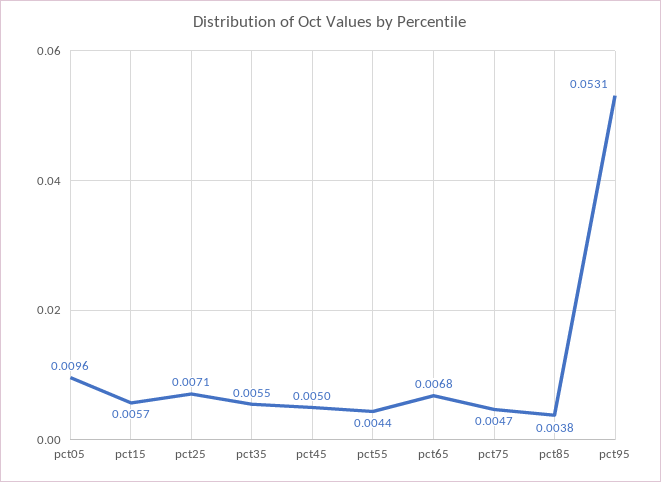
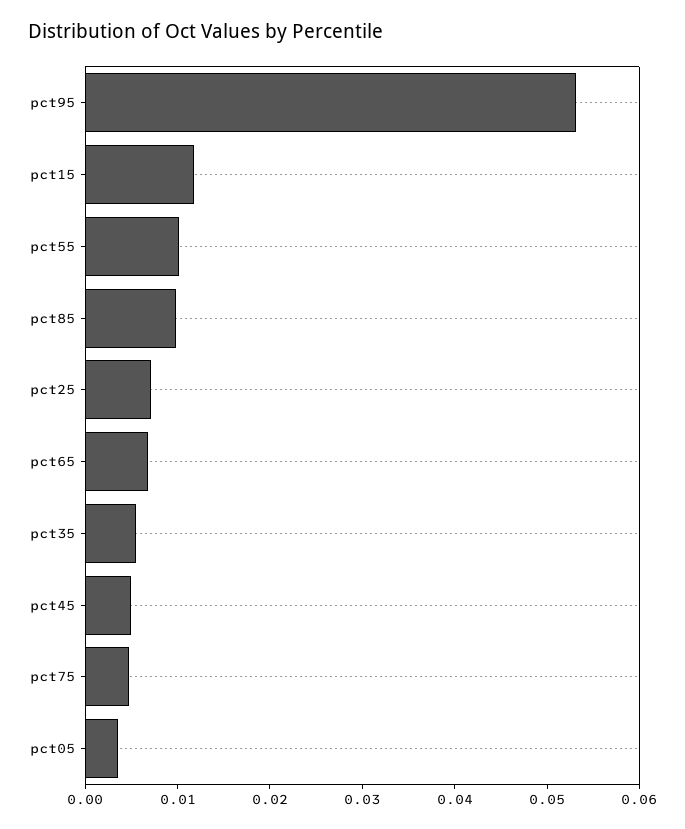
pct05: 0.0096 -> 0.004
pct15: 0.0057 -> 0.012
pct55: 0.0044 -> 0.01
pct85: 0.0038 -> 0.01

